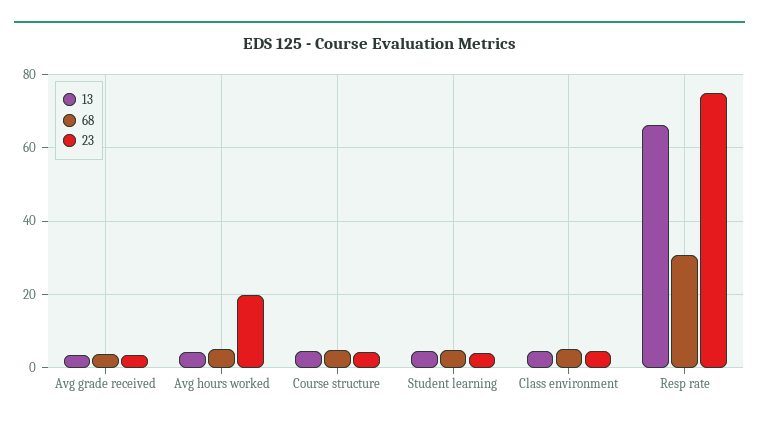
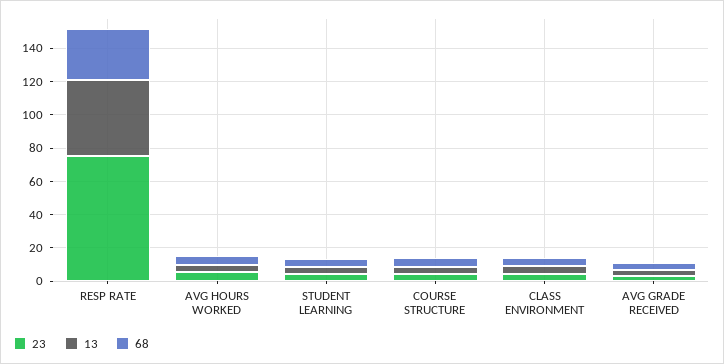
23, Avg hours worked: 20 -> 5
13, Resp rate: 66 -> 45

